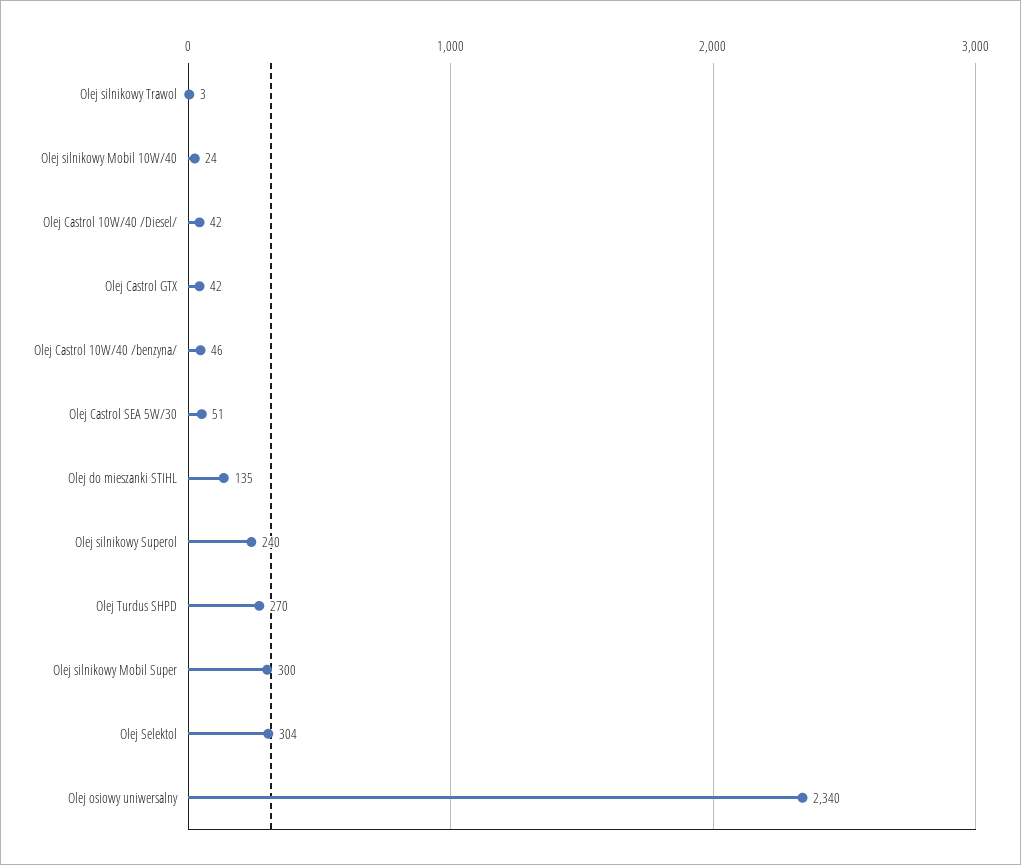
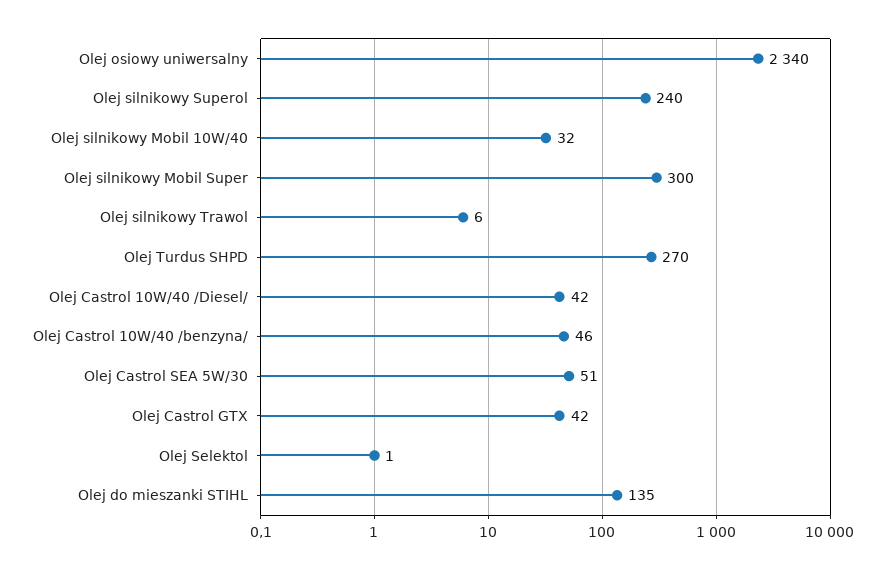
Olej silnikowy Trawol: 3 -> 6
Olej silnikowy Mobil 10W/40: 24 -> 32
Olej Selektol: 304 -> 1

